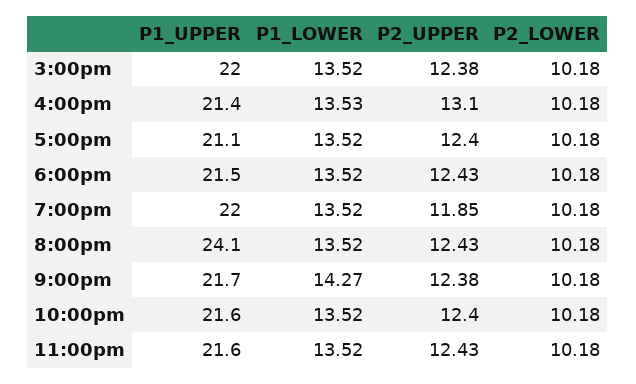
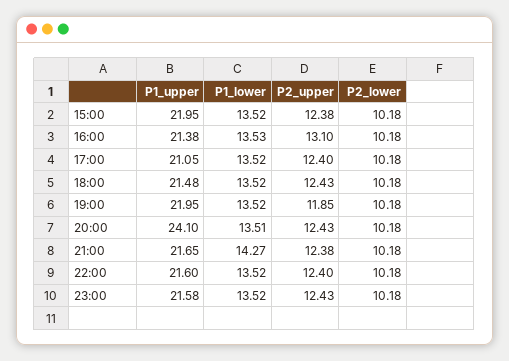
P1_LOWER, 8:00pm: 13.52 -> 13.51

